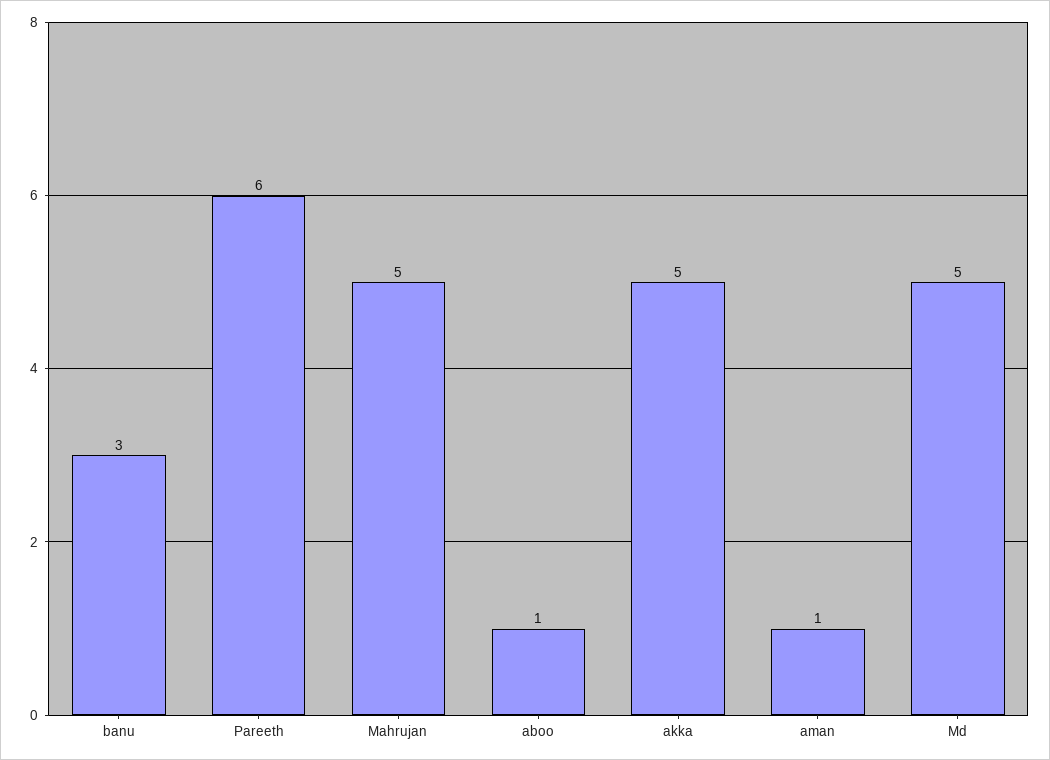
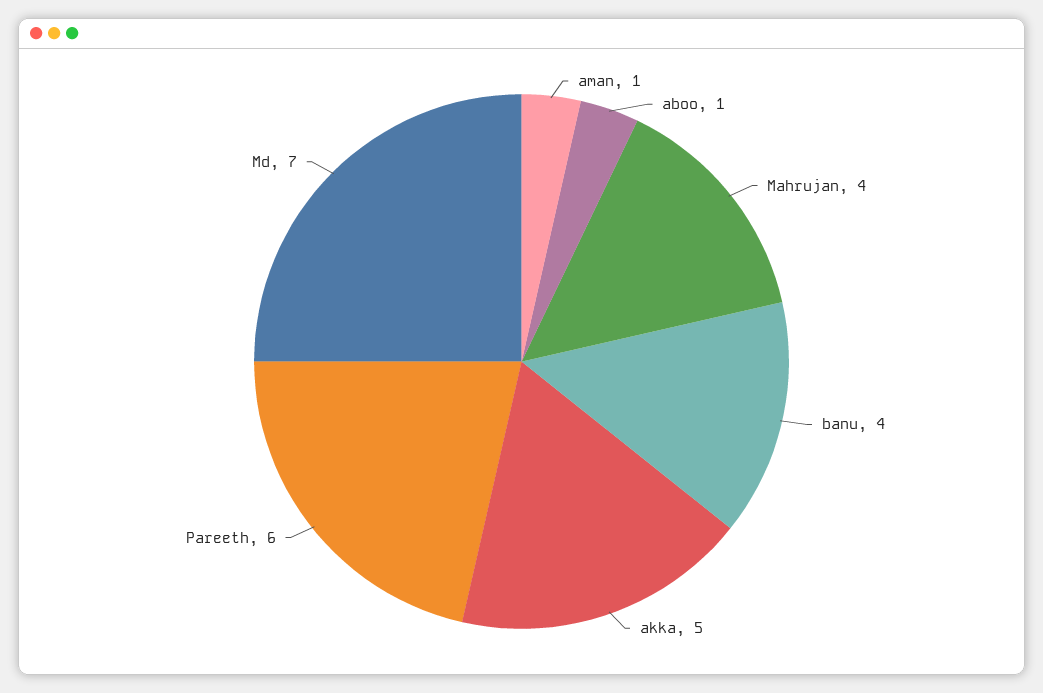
banu: 3 -> 4
Mahrujan: 5 -> 4
Md: 5 -> 7

